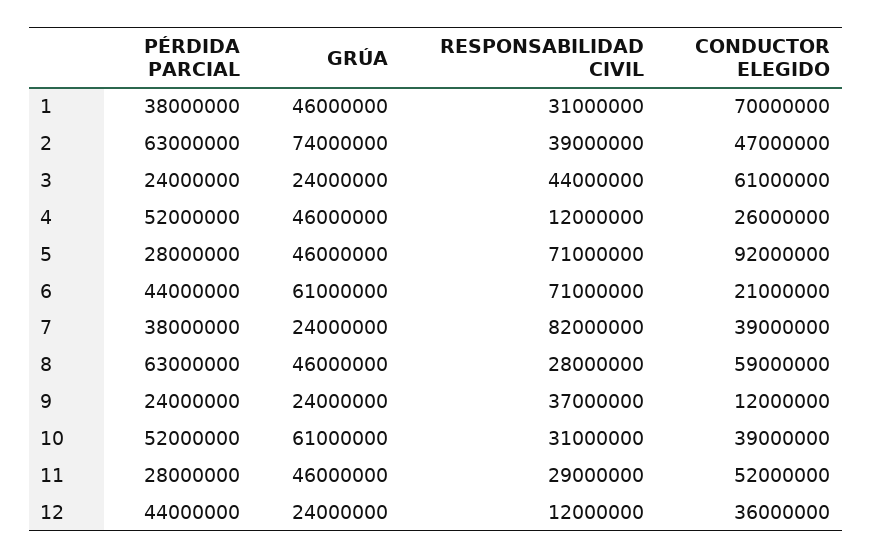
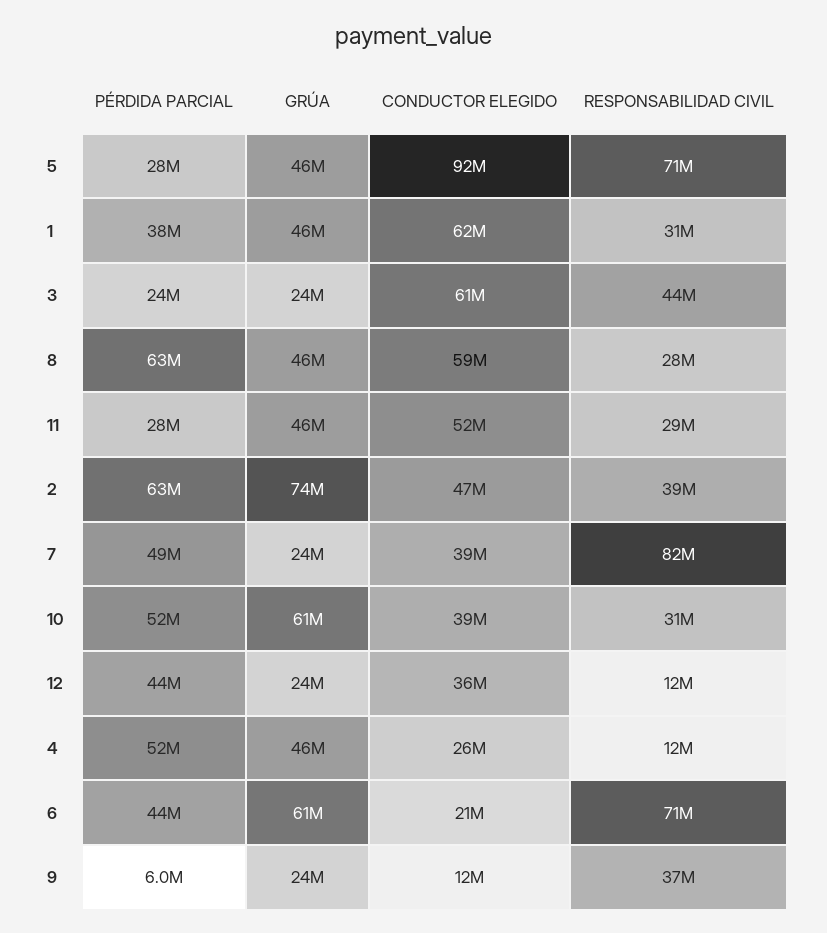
CONDUCTOR ELEGIDO, 1: 70000000 -> 62000000
PÉRDIDA PARCIAL, 7: 38000000 -> 49000000
PÉRDIDA PARCIAL, 9: 24000000 -> 6000000

